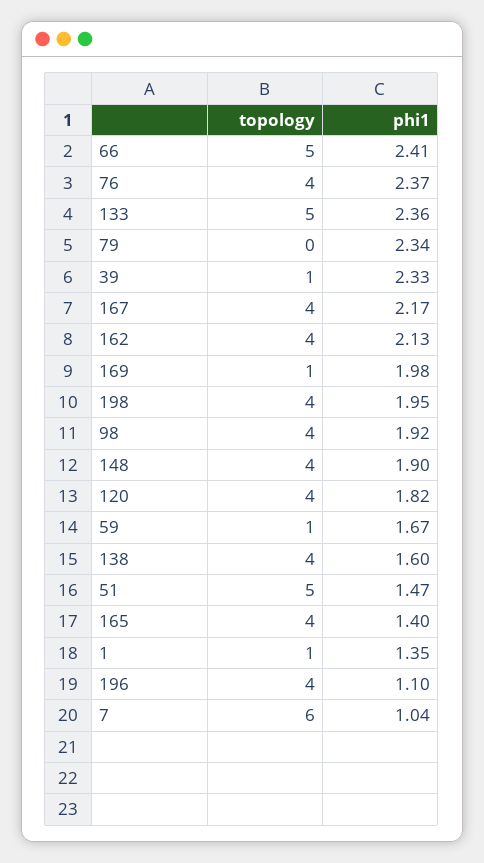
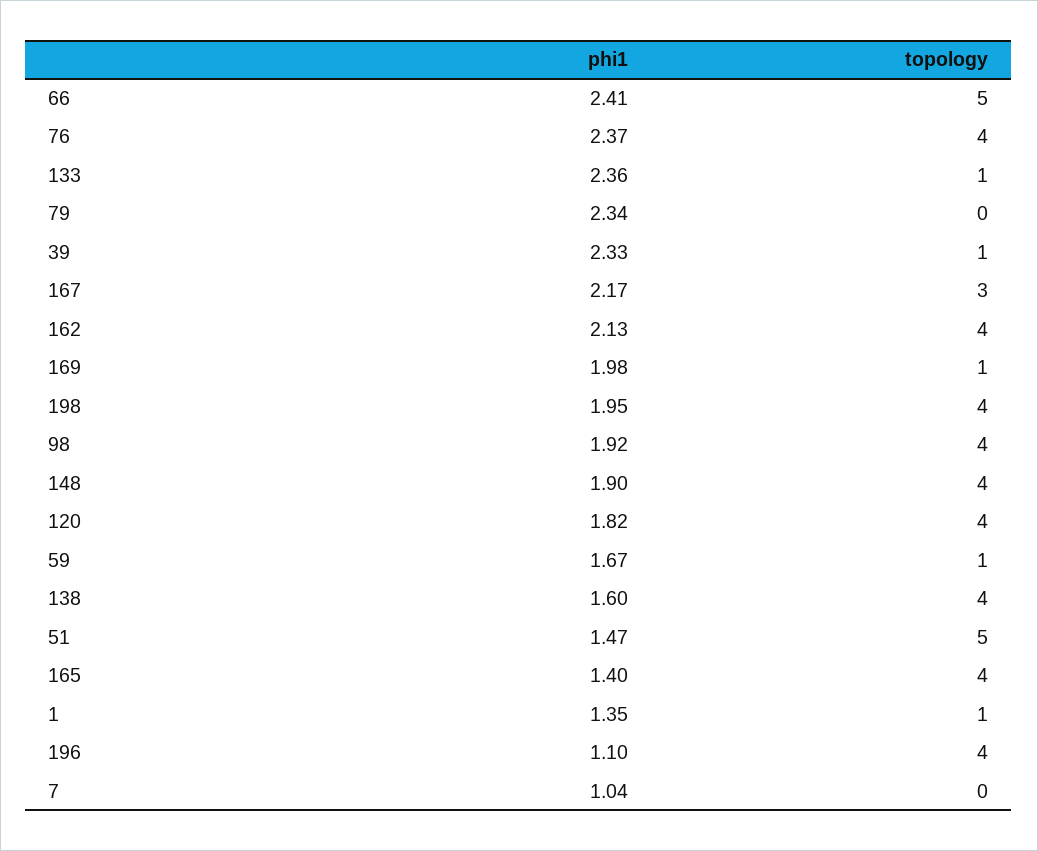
topology, 133: 5 -> 1
topology, 167: 4 -> 3
topology, 7: 6 -> 0

